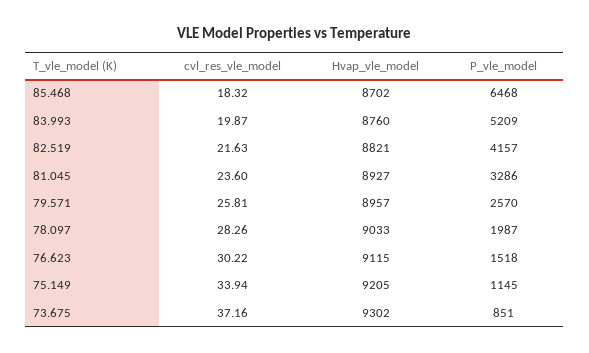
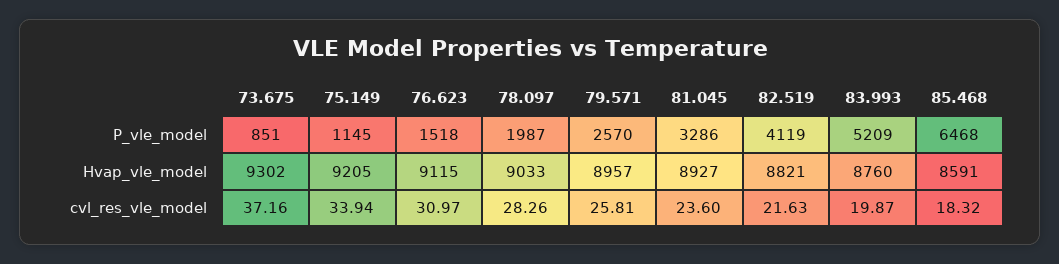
Hvap_vle_model, 85.468: 8702 -> 8591
P_vle_model, 82.519: 4157 -> 4119
cvl_res_vle_model, 76.623: 30.22 -> 30.97

